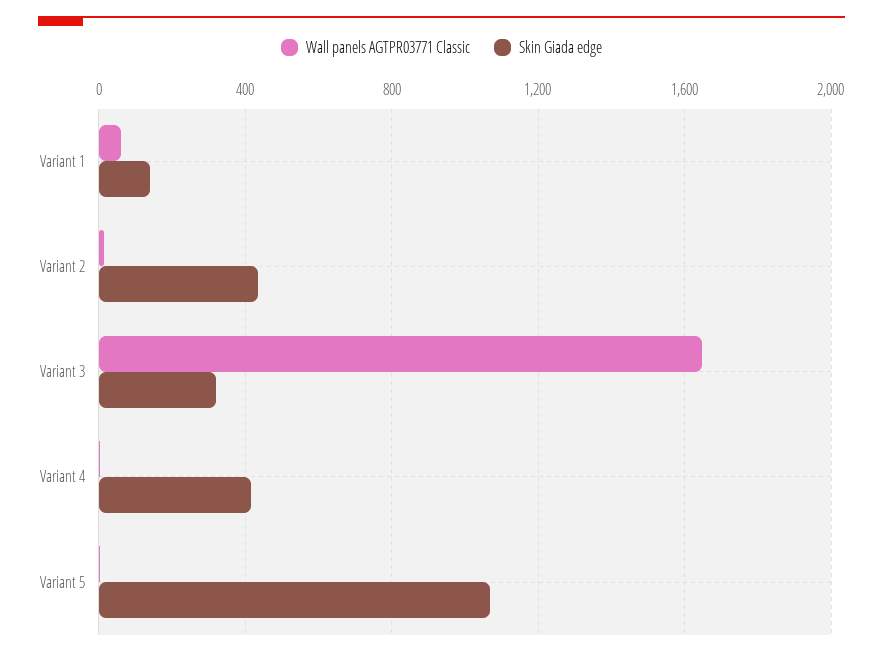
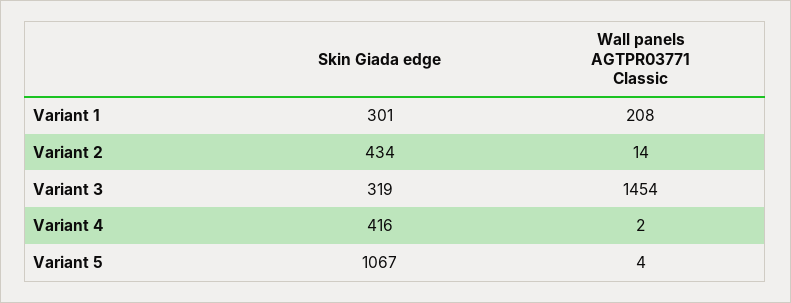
Wall panels AGTPR03771 Classic, Variant 1: 50 -> 208
Skin Giada edge, Variant 1: 150 -> 301
Wall panels AGTPR03771 Classic, Variant 3: 1650 -> 1454

